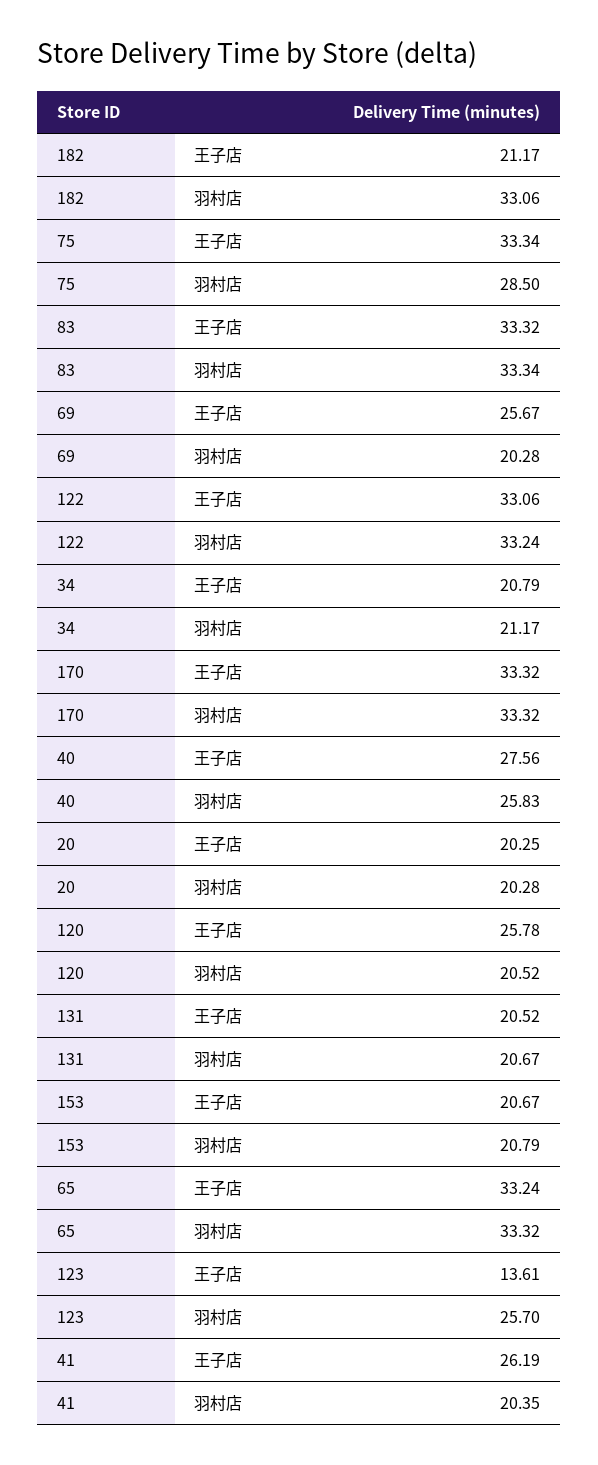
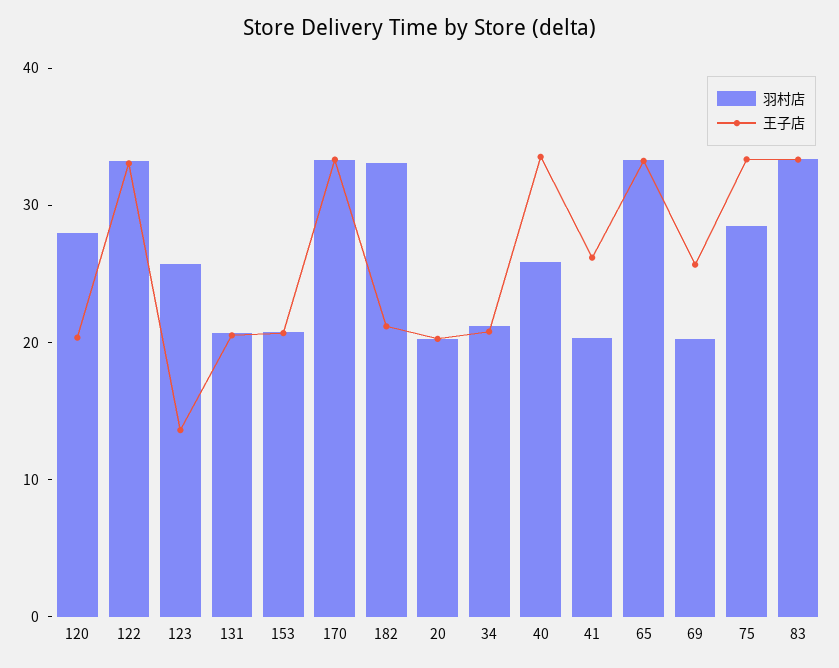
王子店, 40: 27.56 -> 34
王子店, 120: 25.78 -> 20
羽村店, 120: 20.52 -> 28

